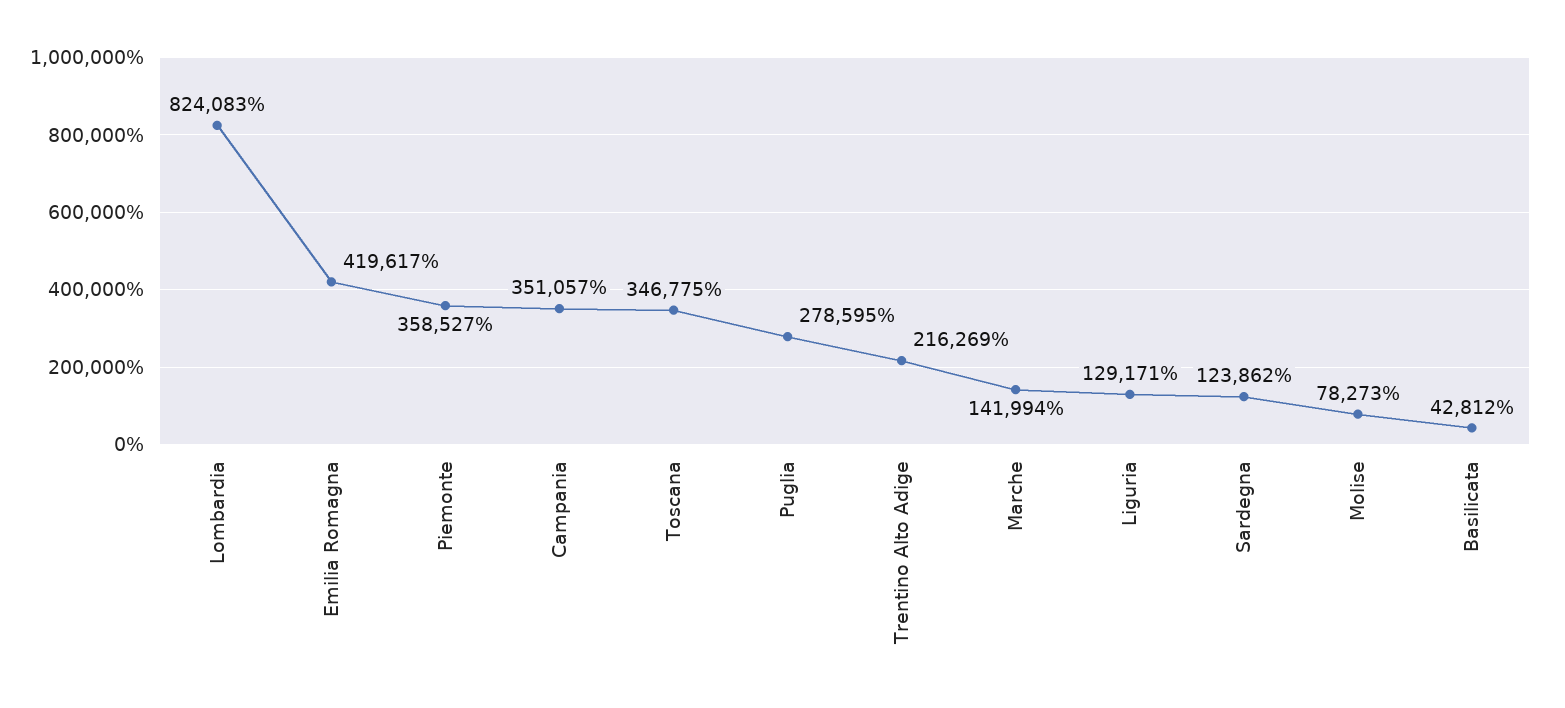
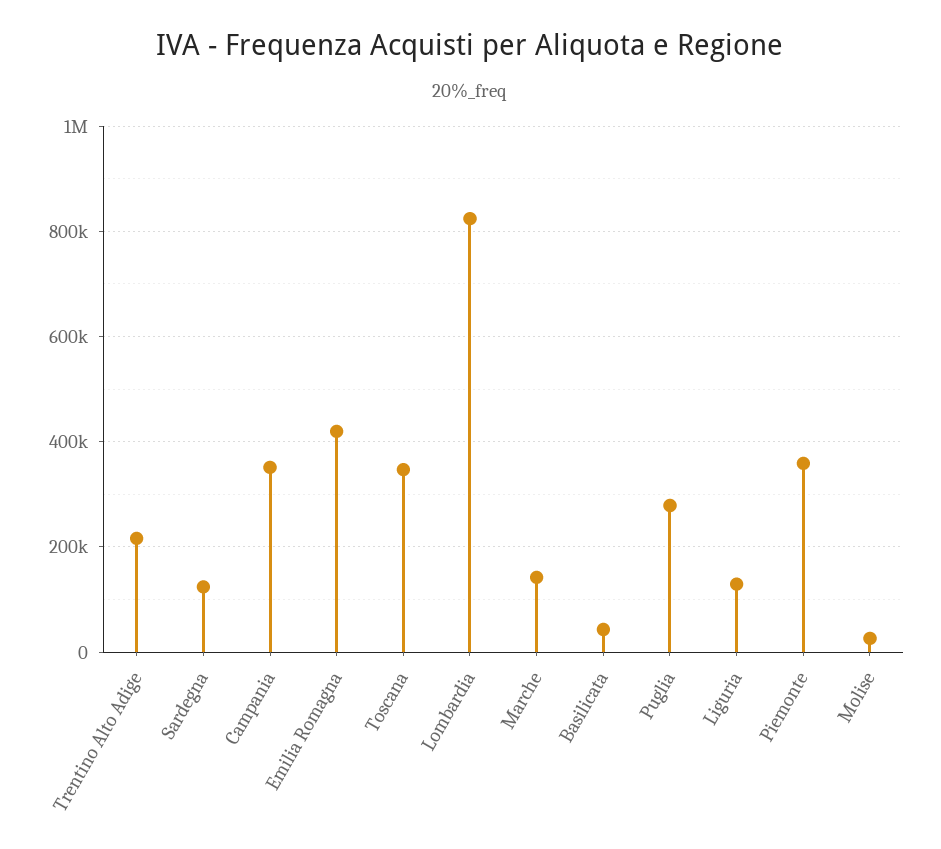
Molise: 78273 -> 20000

